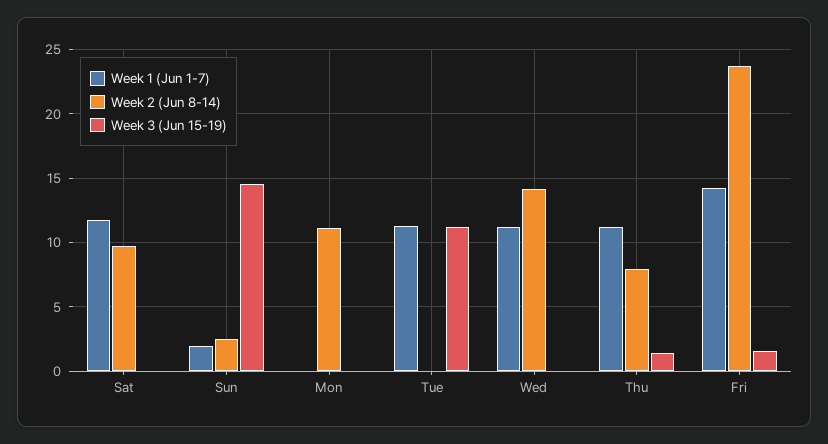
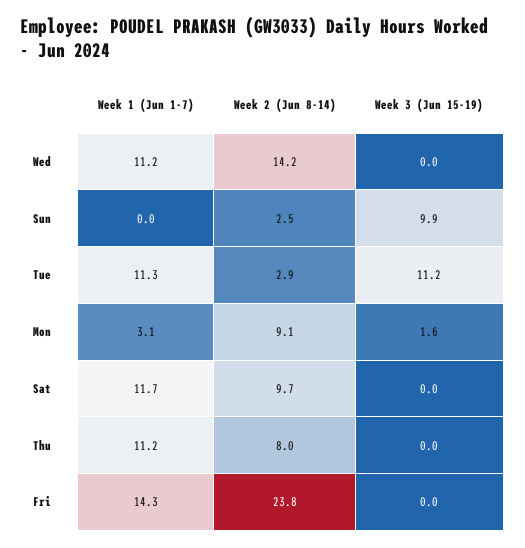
Week 1 (Jun 1-7), Sun: 2 -> 0
Week 3 (Jun 15-19), Sun: 14.5 -> 9.9
Week 1 (Jun 1-7), Mon: 0 -> 3.1
Week 2 (Jun 8-14), Mon: 11 -> 9.1
Week 3 (Jun 15-19), Mon: 0 -> 1.6
Week 2 (Jun 8-14), Tue: 0 -> 2.9
Week 3 (Jun 15-19), Thu: 1.5 -> 0
Week 3 (Jun 15-19), Fri: 1.5 -> 0

